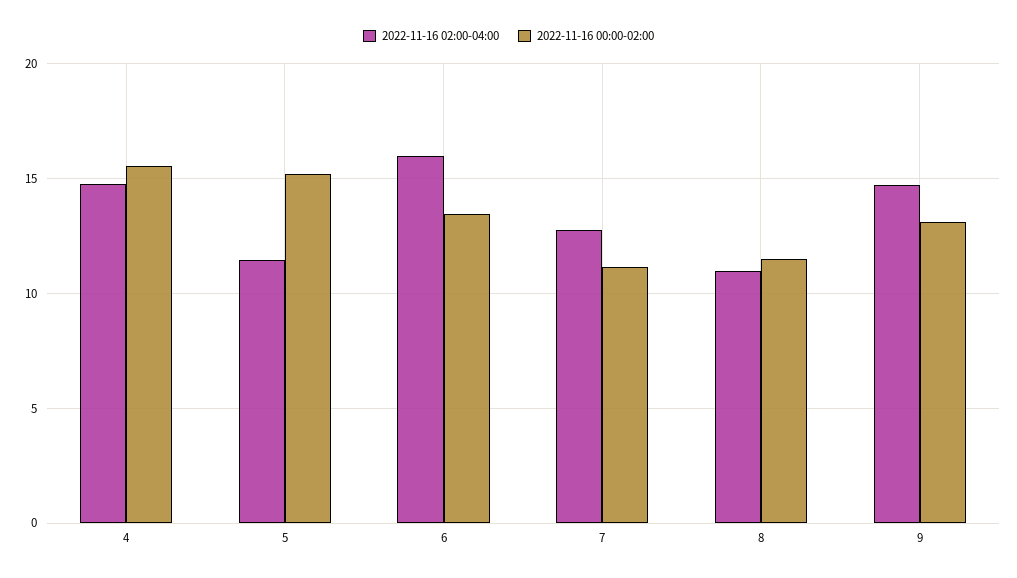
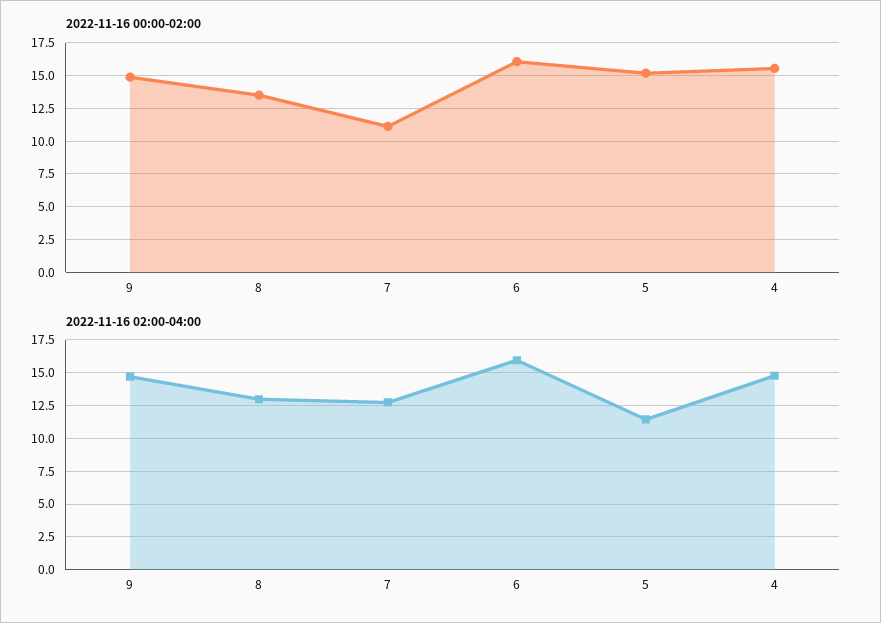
2022-11-16 00:00-02:00, 6: 13.5 -> 16
2022-11-16 02:00-04:00, 8: 11 -> 13
2022-11-16 00:00-02:00, 8: 11.5 -> 13.5
2022-11-16 00:00-02:00, 9: 13 -> 15

